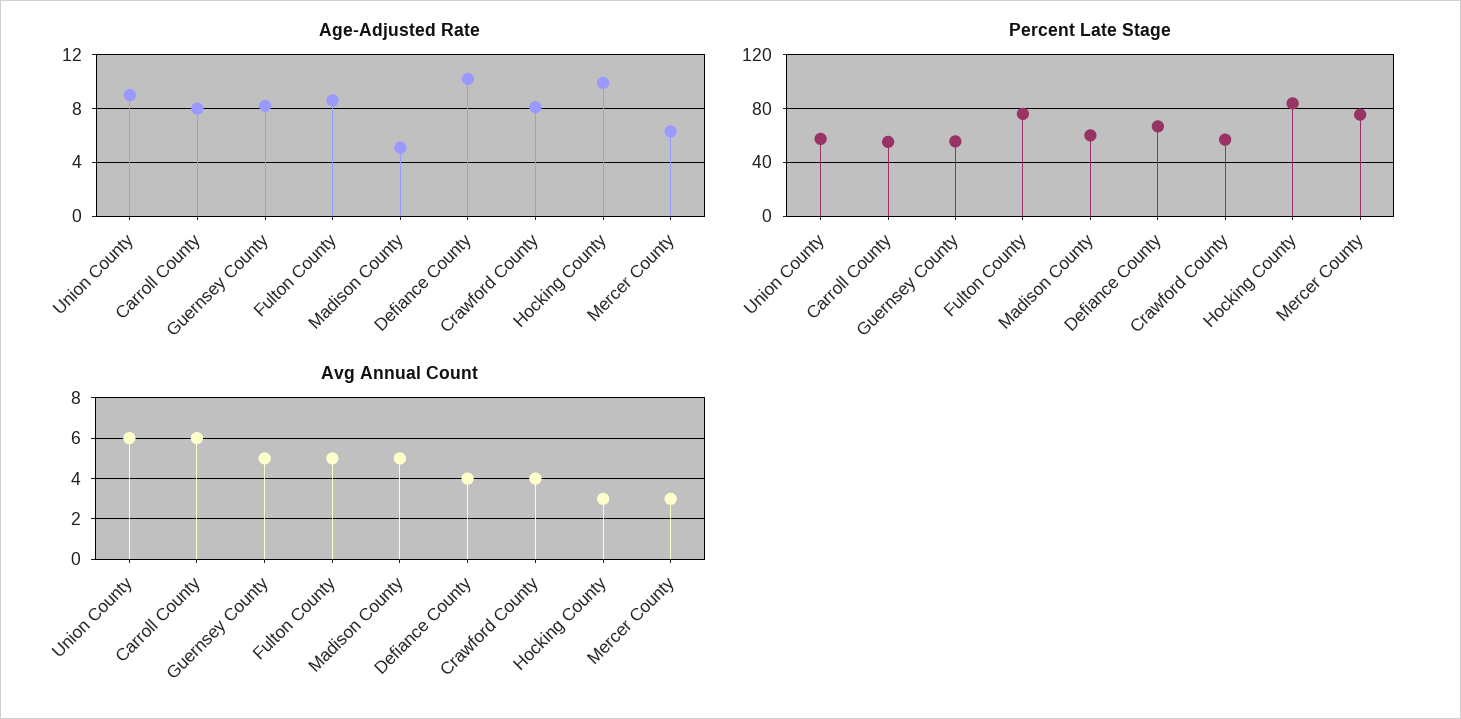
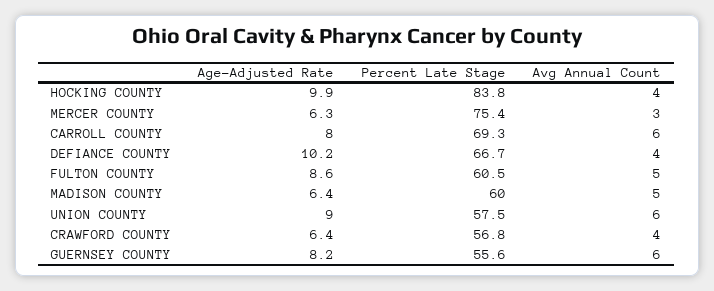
Age-Adjusted Rate, Madison County: 5 -> 6.4
Age-Adjusted Rate, Crawford County: 8 -> 6.4
Percent Late Stage, Carroll County: 55 -> 69.3
Percent Late Stage, Fulton County: 75 -> 60.5
Avg Annual Count, Guernsey County: 5 -> 6
Avg Annual Count, Hocking County: 3 -> 4

